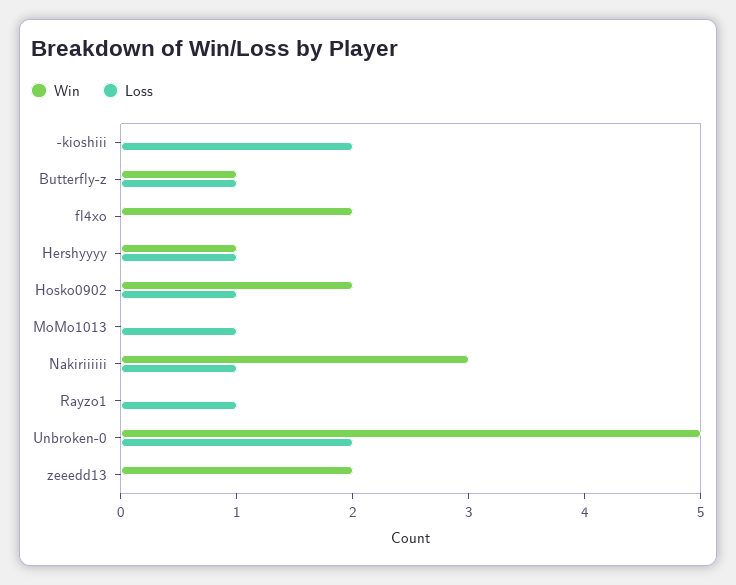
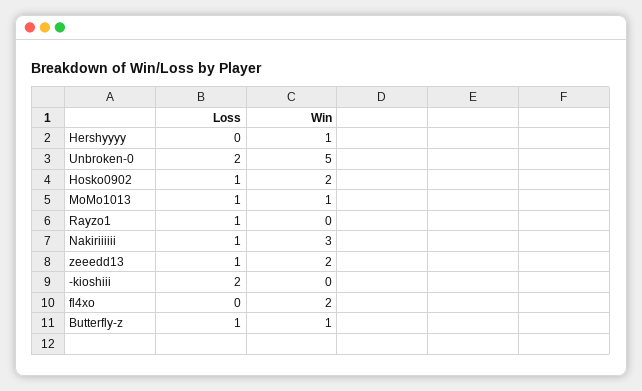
Loss, Hershyyyy: 1 -> 0
Win, MoMo1013: 0 -> 1
Loss, zeeedd13: 0 -> 1

